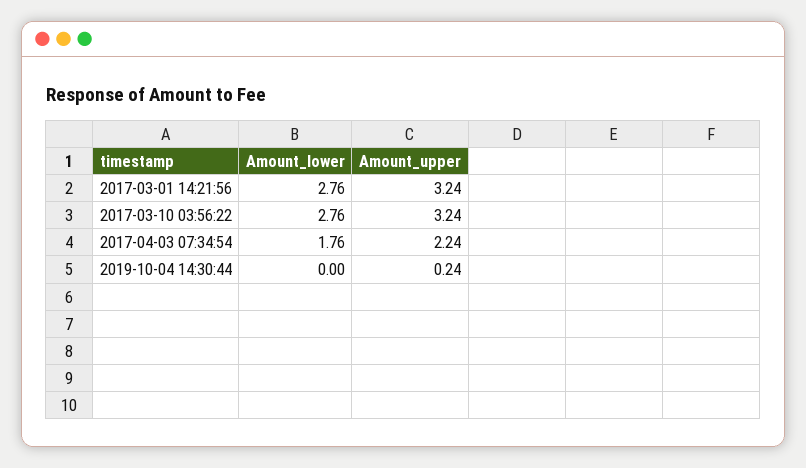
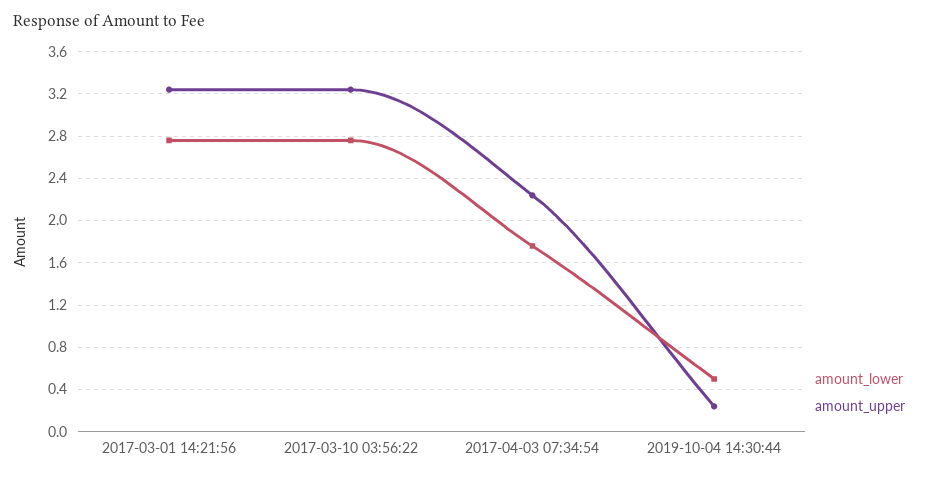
Amount_lower, 2019-10-04 14:30:44: 0 -> 0.5

